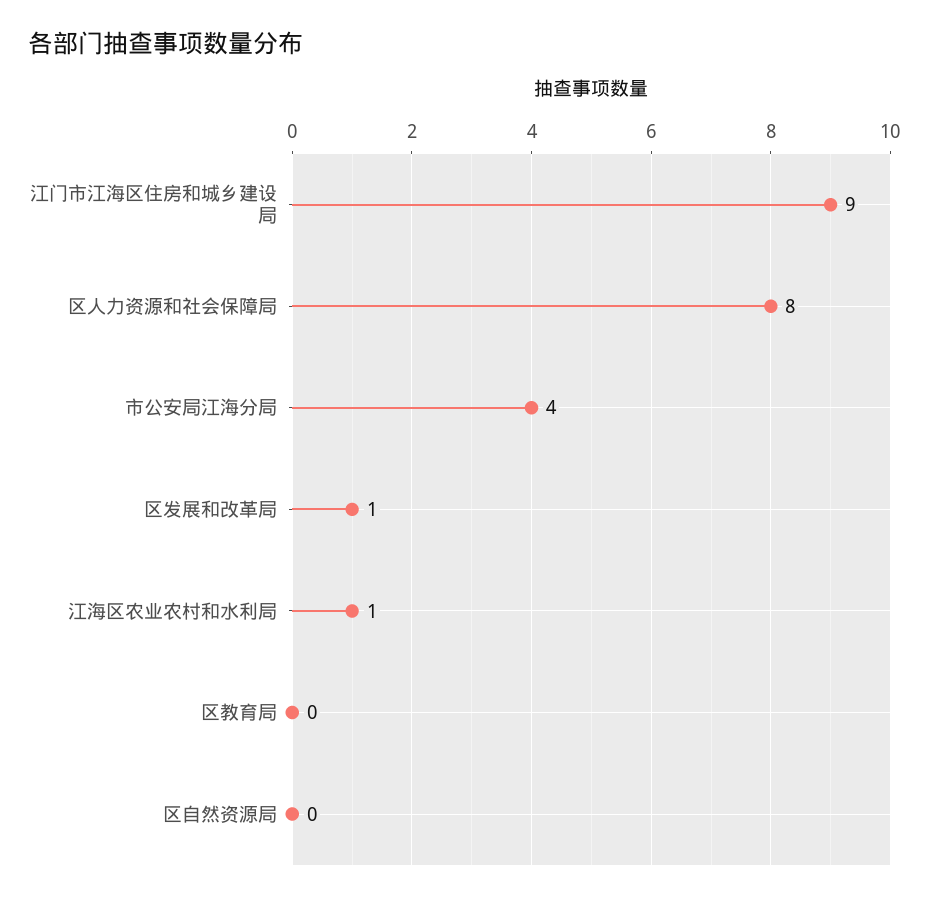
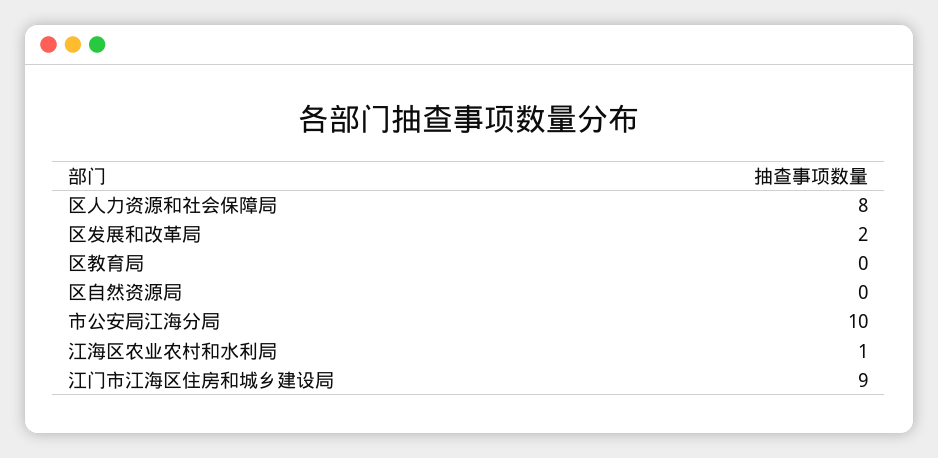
市公安局江海分局: 4 -> 10
区发展和改革局: 1 -> 2

